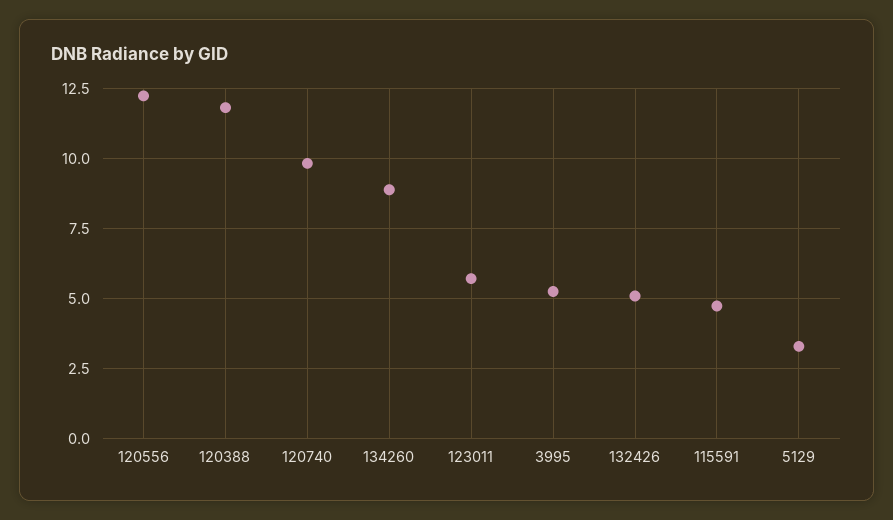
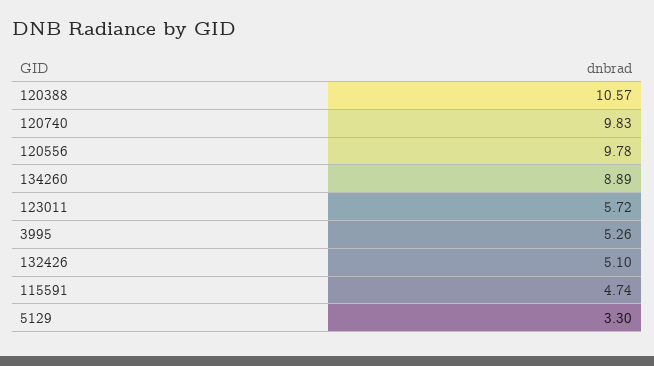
120556: 12.25 -> 9.78
120388: 11.75 -> 10.57

